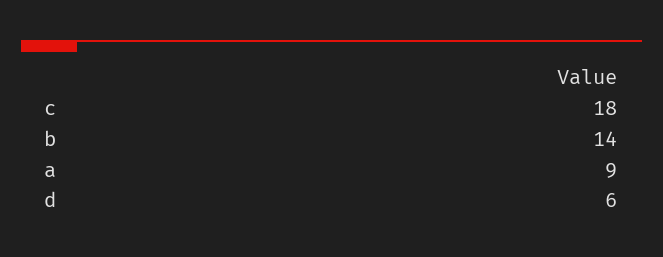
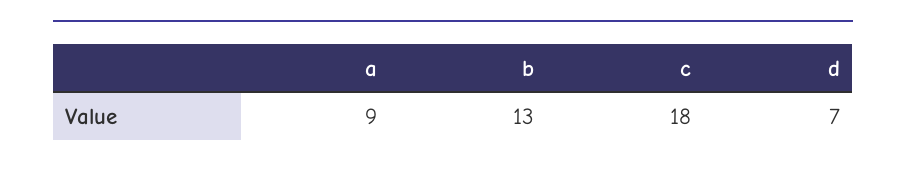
b: 14 -> 13
d: 6 -> 7

